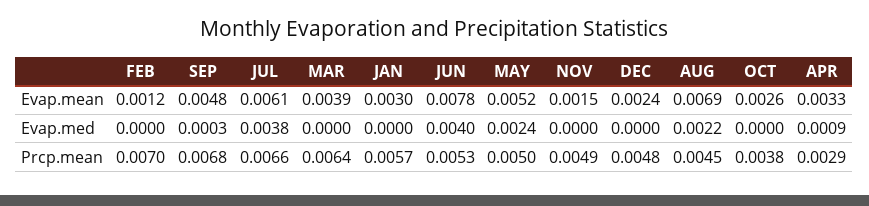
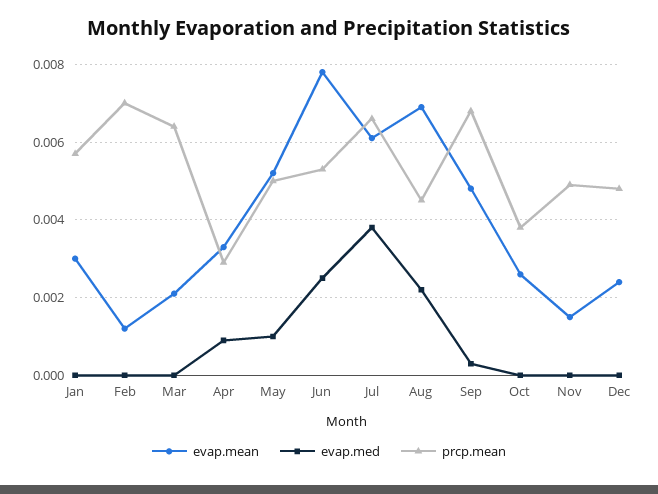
Evap.mean, MAR: 0.0039 -> 0.002
Evap.med, JUN: 0.004 -> 0.0025
Evap.med, MAY: 0.0024 -> 0.001

